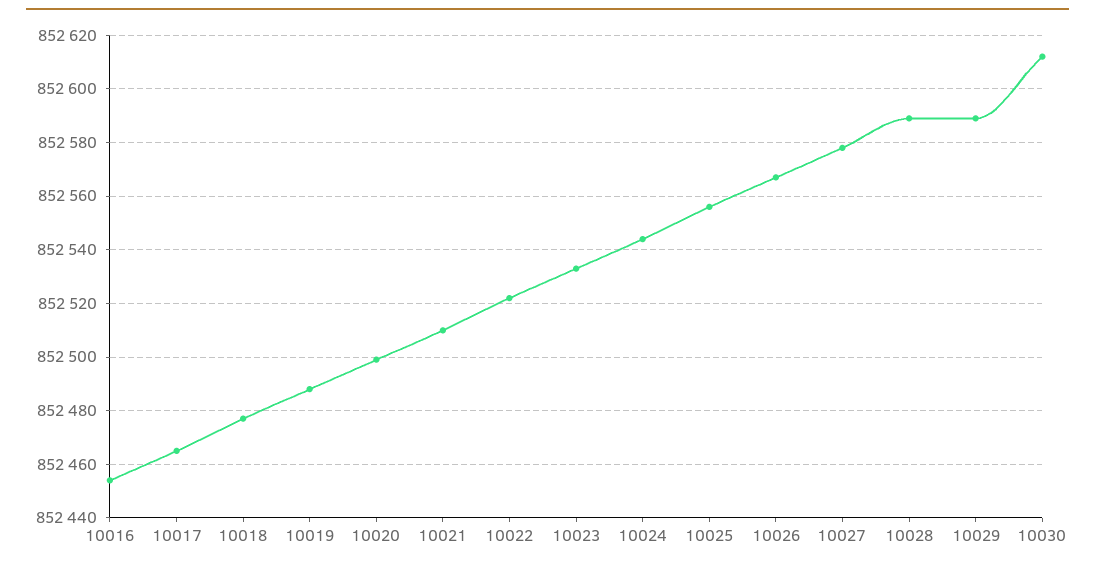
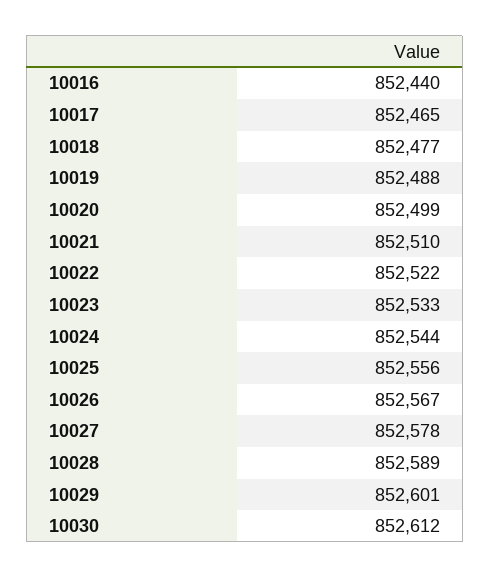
10016: 852455 -> 852440
10029: 852590 -> 852601

